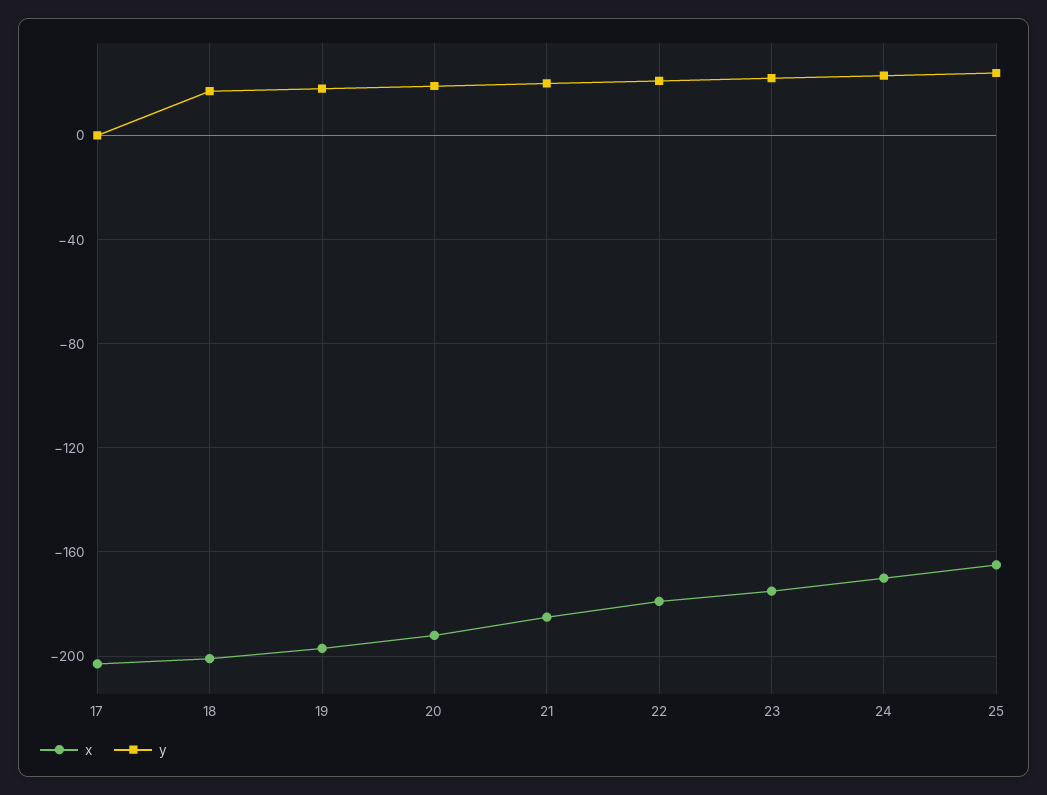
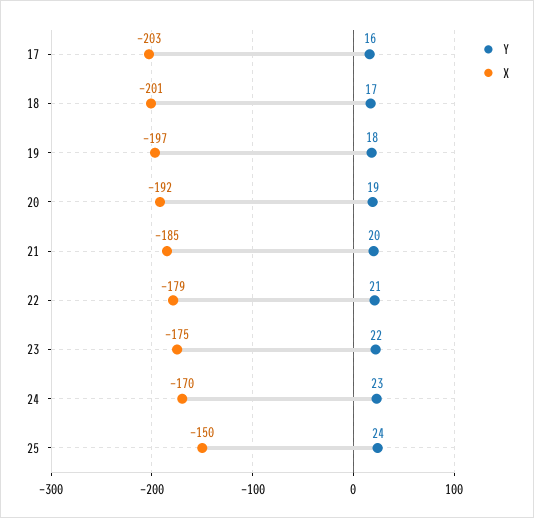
y, 17: 0 -> 16
x, 25: -165 -> -150

